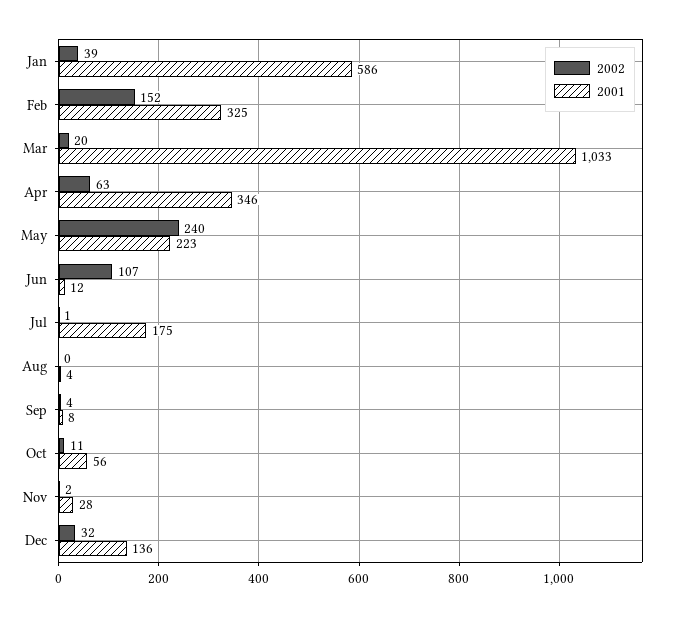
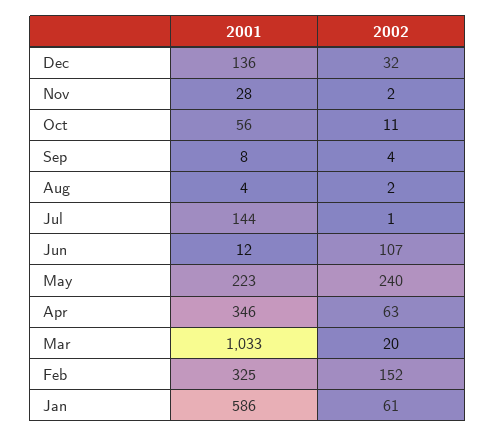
2002, Jan: 39 -> 61
2001, Jul: 175 -> 144
2002, Aug: 0 -> 2

